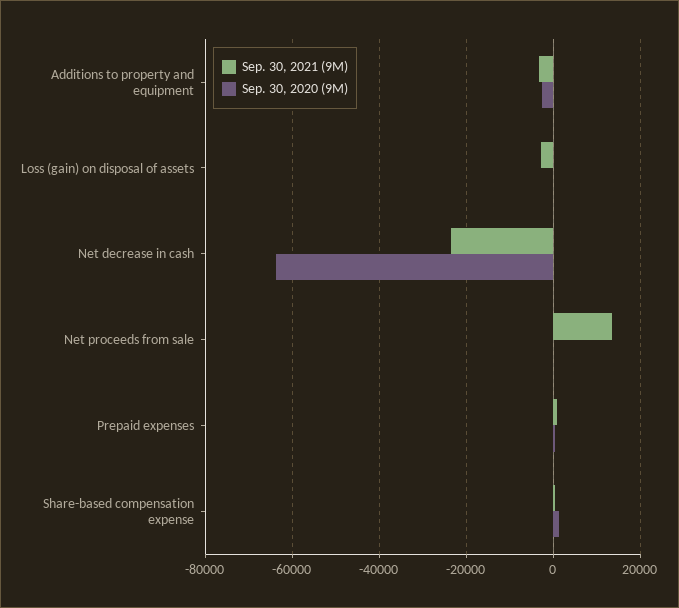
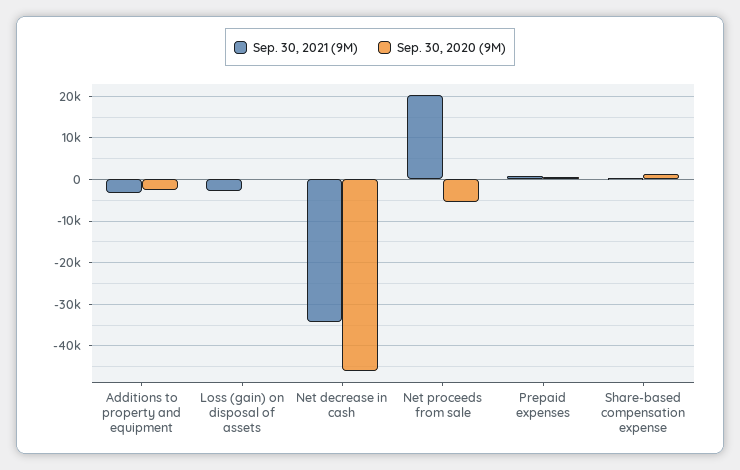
Sep. 30, 2021 (9M), Net decrease in cash: -24000 -> -34000
Sep. 30, 2020 (9M), Net decrease in cash: -64000 -> -46000
Sep. 30, 2021 (9M), Net proceeds from sale: 14000 -> 20000
Sep. 30, 2020 (9M), Net proceeds from sale: 0 -> -6000

